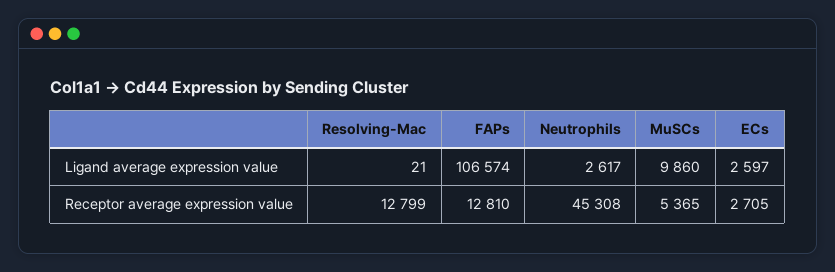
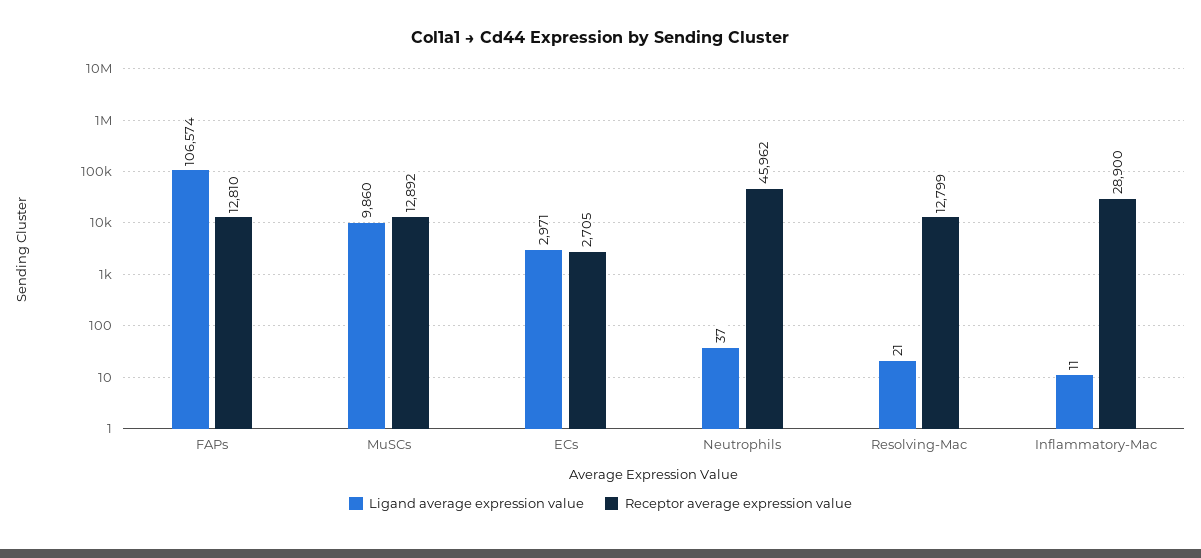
Ligand average expression value, Neutrophils: 2617 -> 37
Ligand average expression value, ECs: 2597 -> 2971
Receptor average expression value, Neutrophils: 45308 -> 45962
Receptor average expression value, MuSCs: 5365 -> 12892
Ligand average expression value, Inflammatory-Mac: none -> 11
Receptor average expression value, Inflammatory-Mac: none -> 28900

